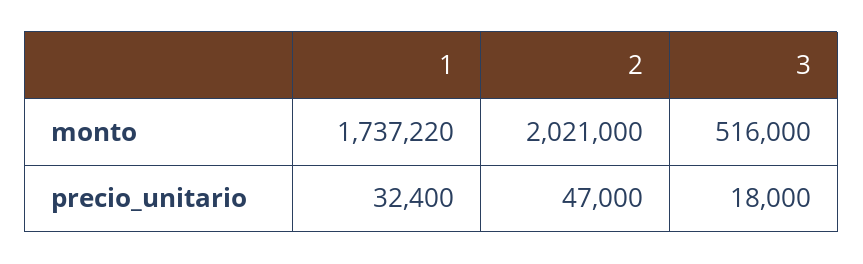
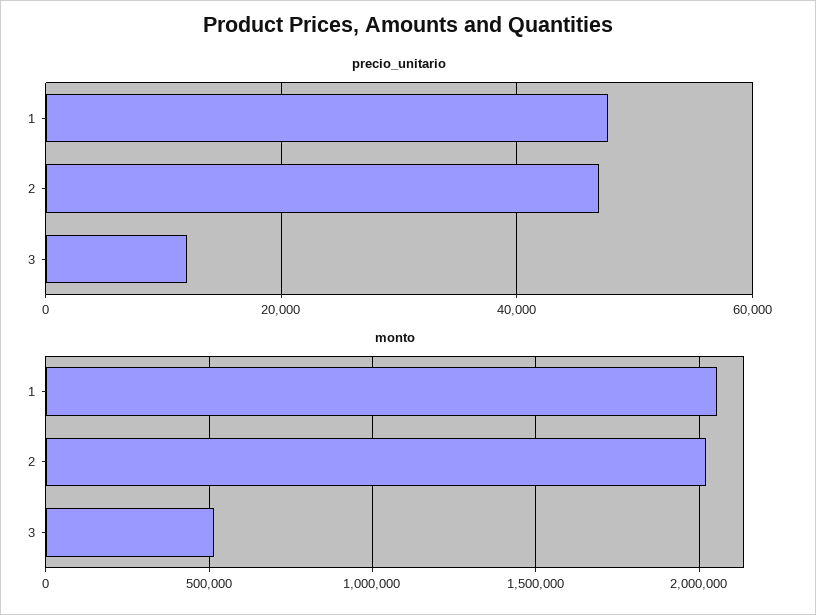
monto, 1: 1737220 -> 2050000
precio_unitario, 1: 32400 -> 48000
precio_unitario, 3: 18000 -> 12000

